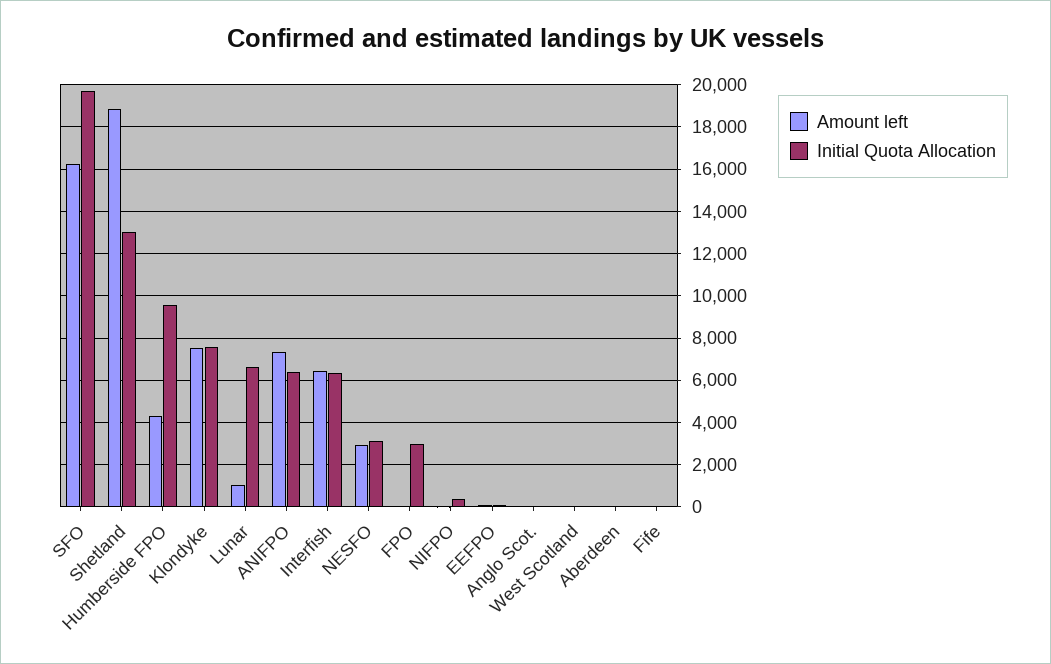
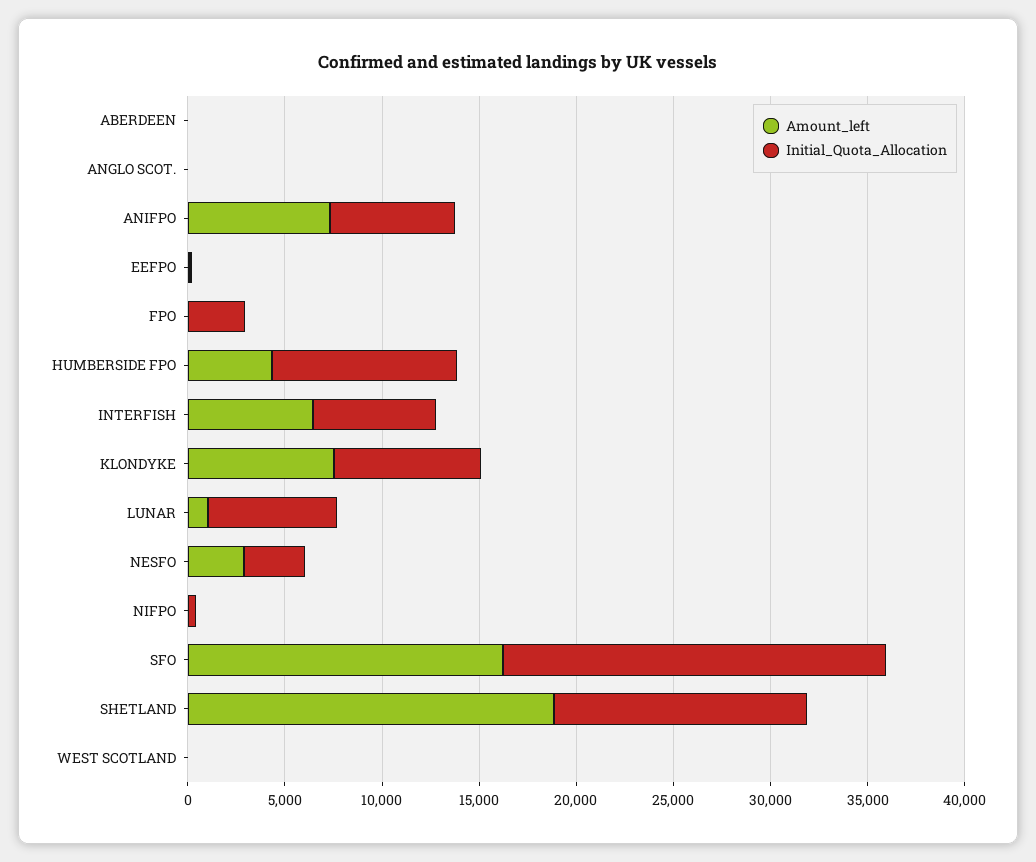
Amount left, Fife: 0 -> none
Initial Quota Allocation, Fife: 0 -> none

